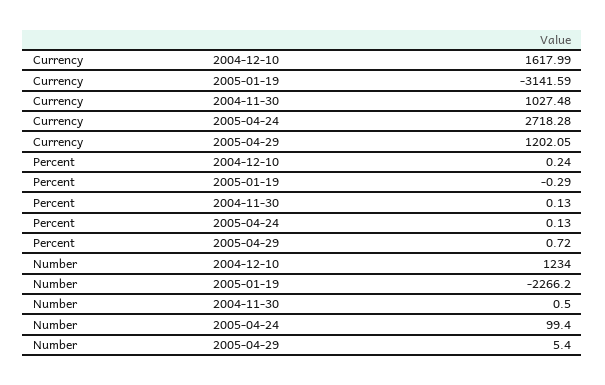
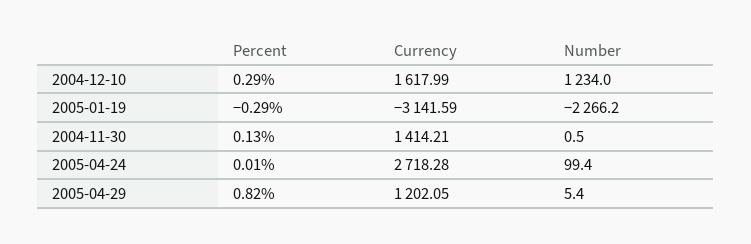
Currency, 2004-11-30: 1027.48 -> 1414.21
Percent, 2004-12-10: 0.24 -> 0.29
Percent, 2005-04-24: 0.13 -> 0.01
Percent, 2005-04-29: 0.72 -> 0.82

